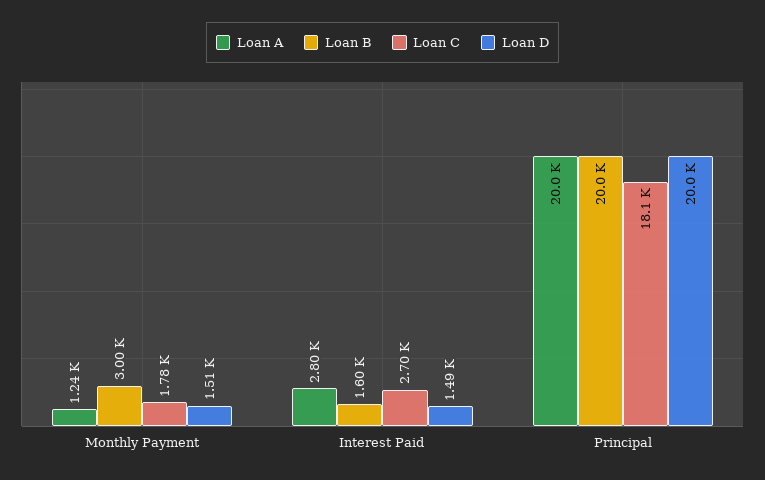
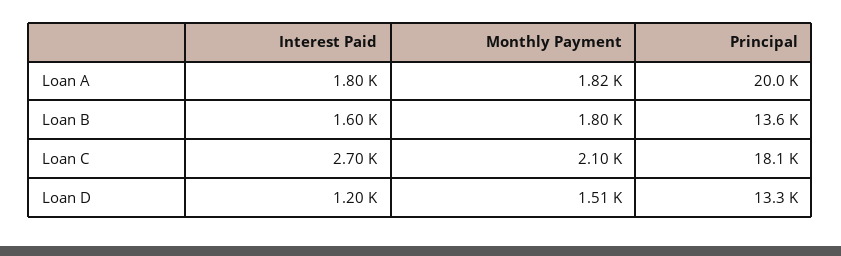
Loan A, Monthly Payment: 1240 -> 1820
Loan B, Monthly Payment: 3000 -> 1800
Loan C, Monthly Payment: 1780 -> 2100
Loan A, Interest Paid: 2800 -> 1800
Loan D, Interest Paid: 1490 -> 1200
Loan B, Principal: 20000 -> 13600
Loan D, Principal: 20000 -> 13300

